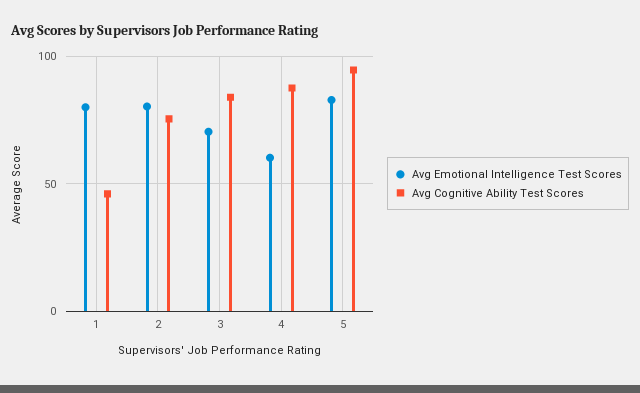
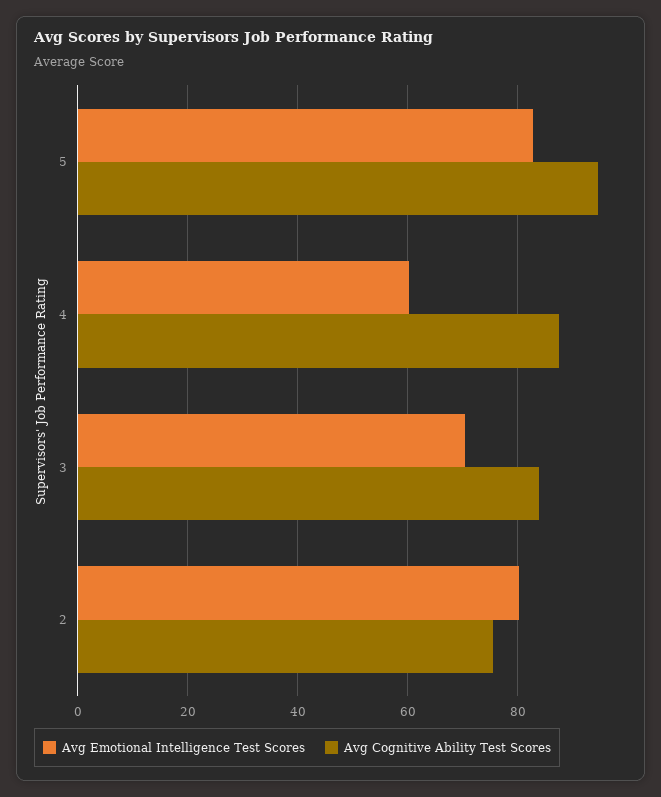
Avg Emotional Intelligence Test Scores, 1: 80 -> none
Avg Cognitive Ability Test Scores, 1: 45 -> none

